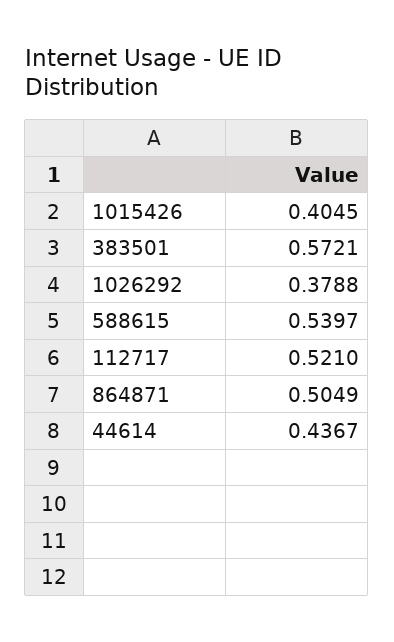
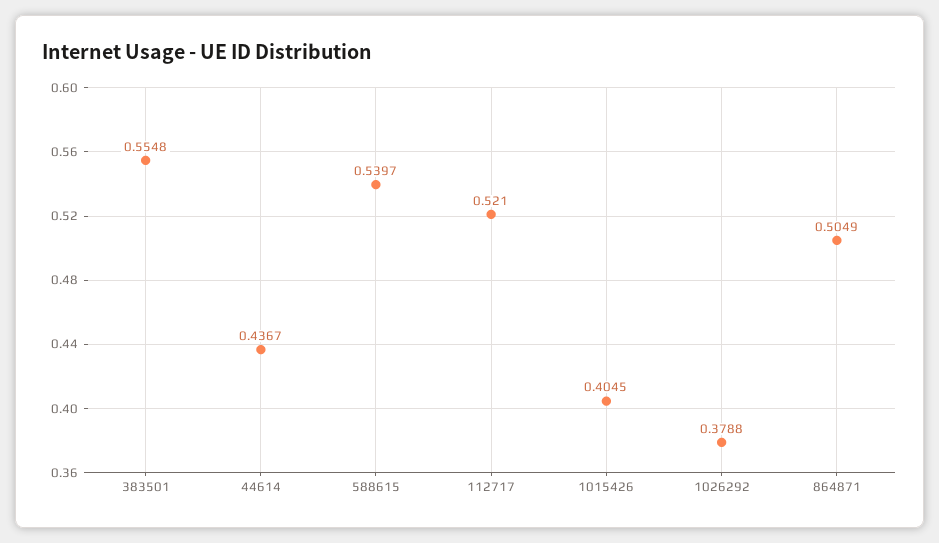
383501: 0.5721 -> 0.5548

